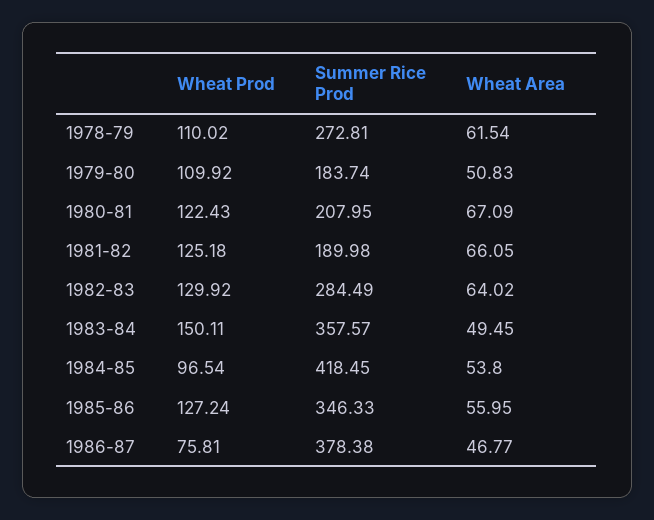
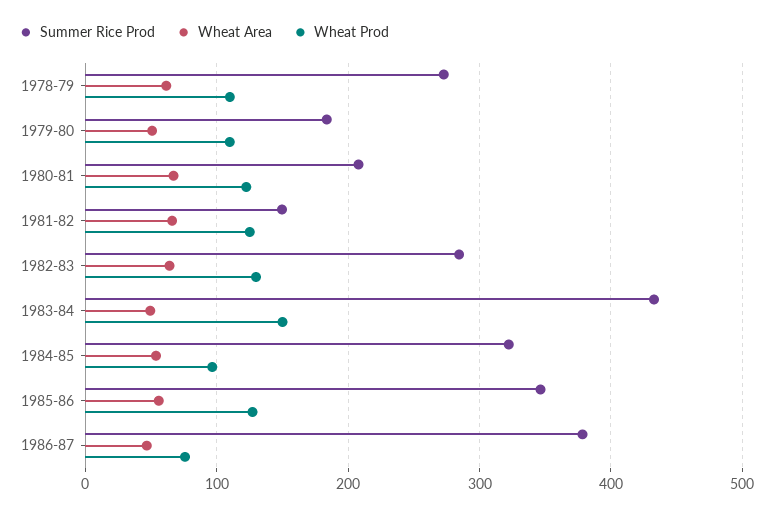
Summer Rice Prod, 1981-82: 189.98 -> 150
Summer Rice Prod, 1983-84: 357.57 -> 430
Summer Rice Prod, 1984-85: 418.45 -> 320

